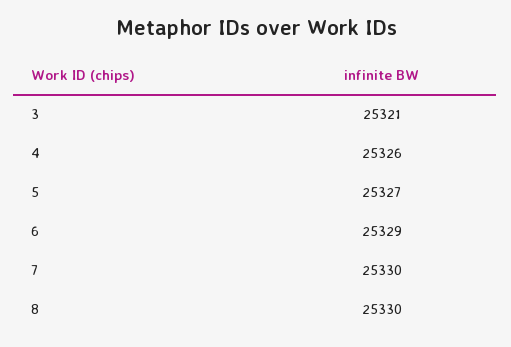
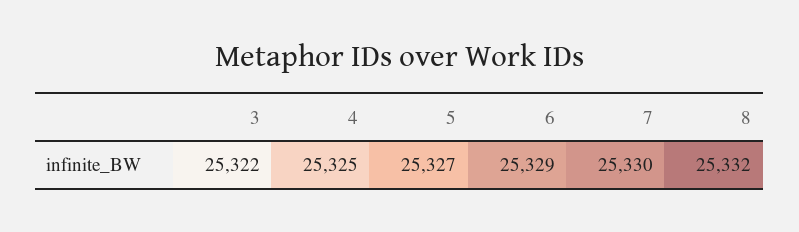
3: 25321 -> 25322
4: 25326 -> 25325
8: 25330 -> 25332

